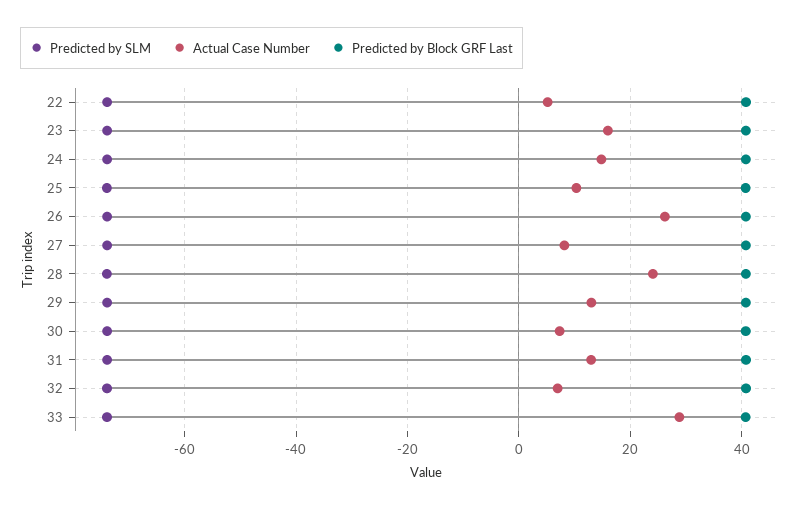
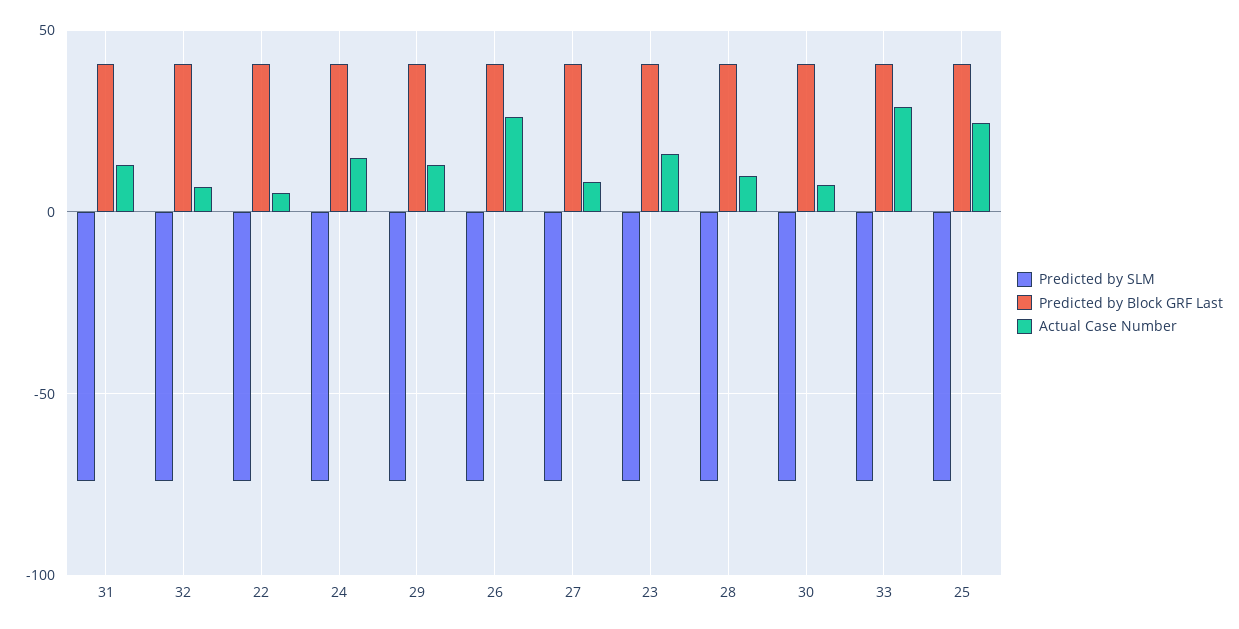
Actual Case Number, 25: 10 -> 25
Actual Case Number, 28: 24 -> 10

